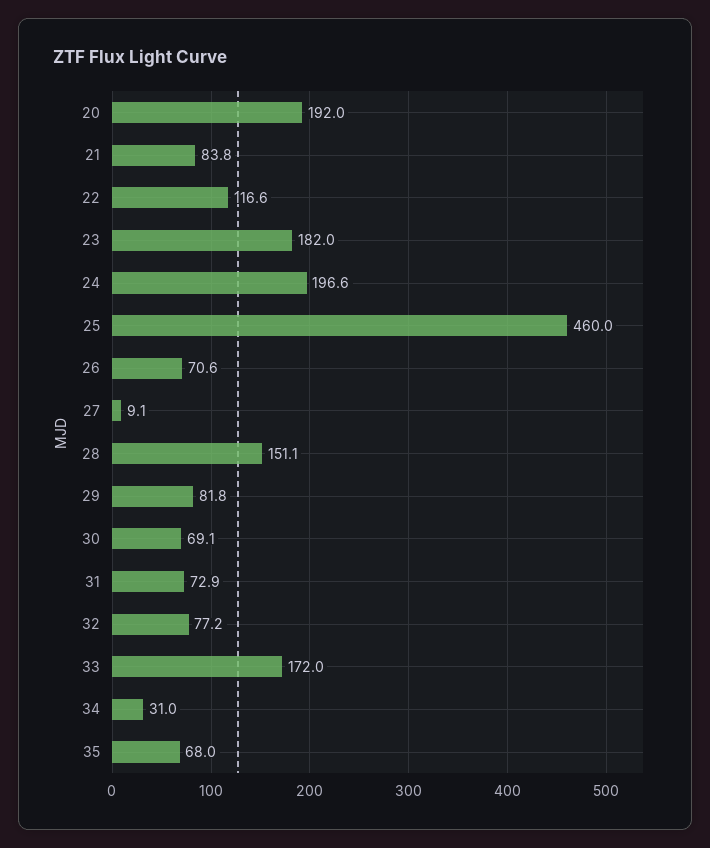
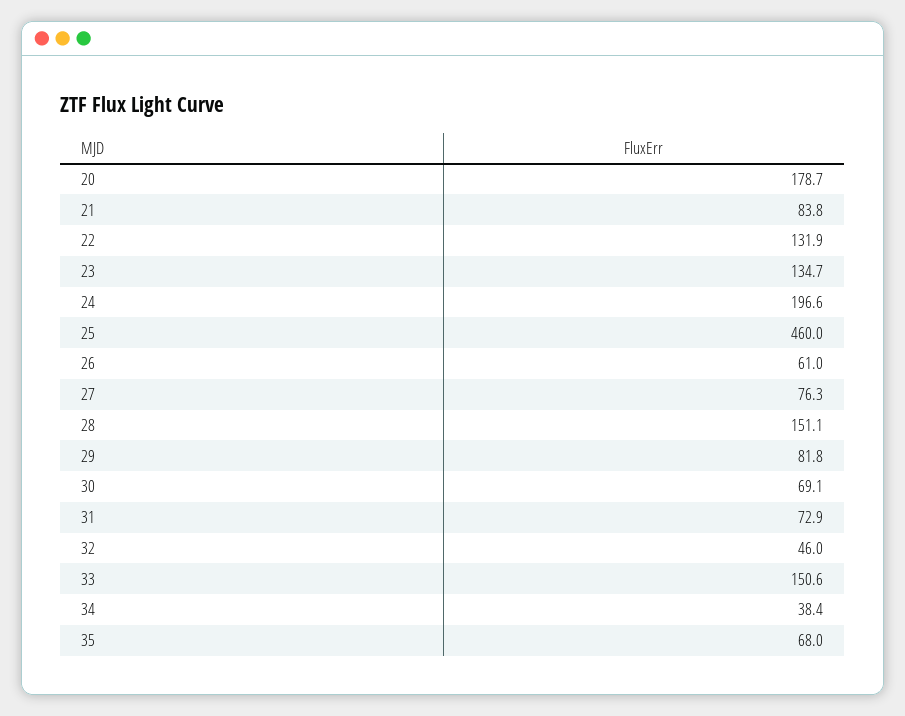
20: 192 -> 178.7
22: 116.6 -> 131.9
23: 182 -> 134.7
26: 70.6 -> 61
27: 9.1 -> 76.3
32: 77.2 -> 46
33: 172 -> 150.6
34: 31 -> 38.4

